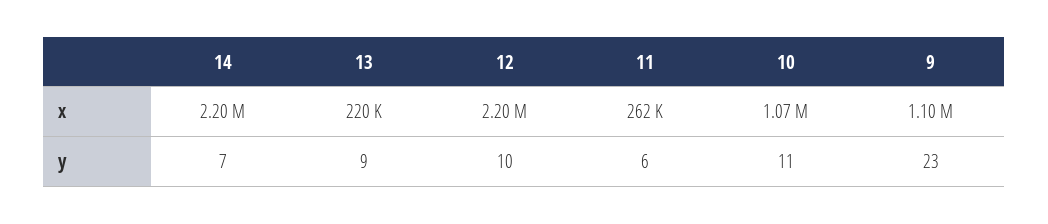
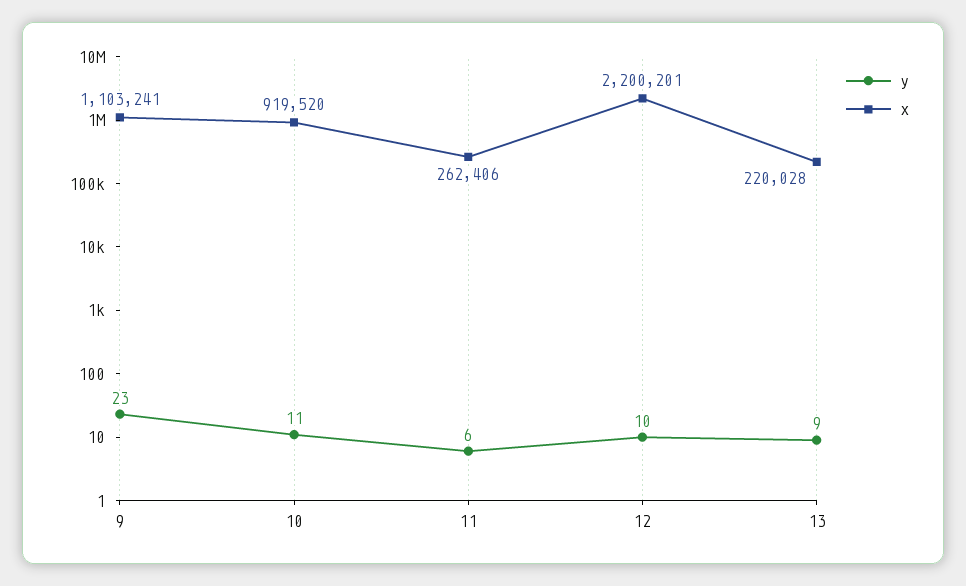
x, 14: 2200000 -> none
x, 10: 1070000 -> 919520
y, 14: 7 -> none

